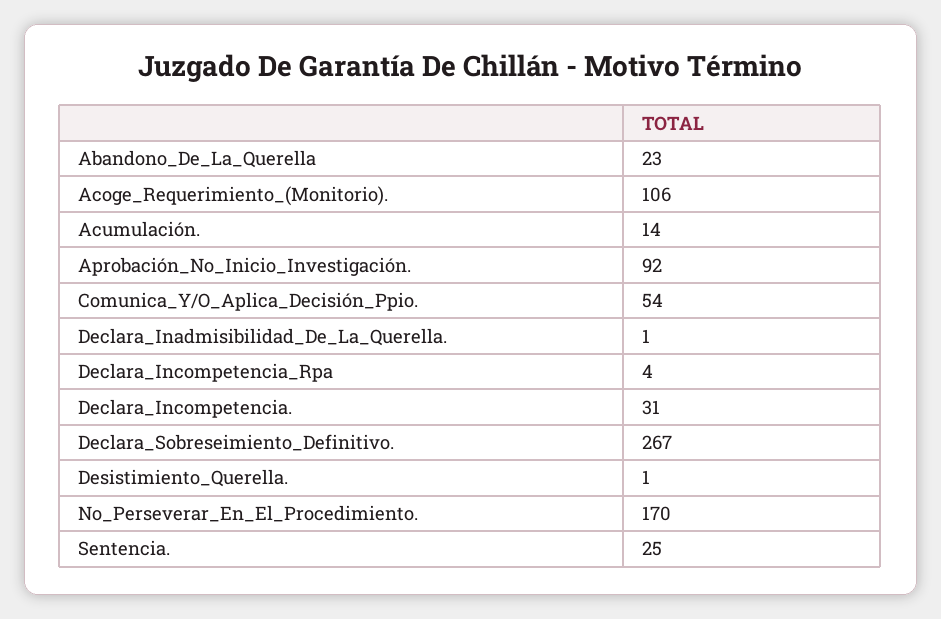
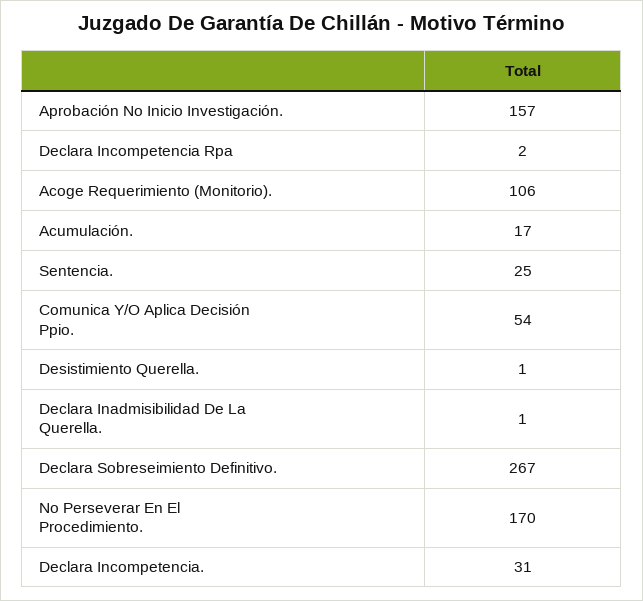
Abandono_De_La_Querella: 23 -> none
Acumulación.: 14 -> 17
Aprobación_No_Inicio_Investigación.: 92 -> 157
Declara_Incompetencia_Rpa: 4 -> 2

